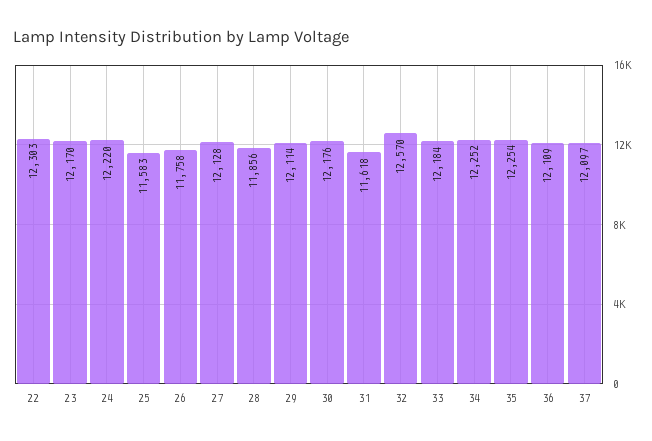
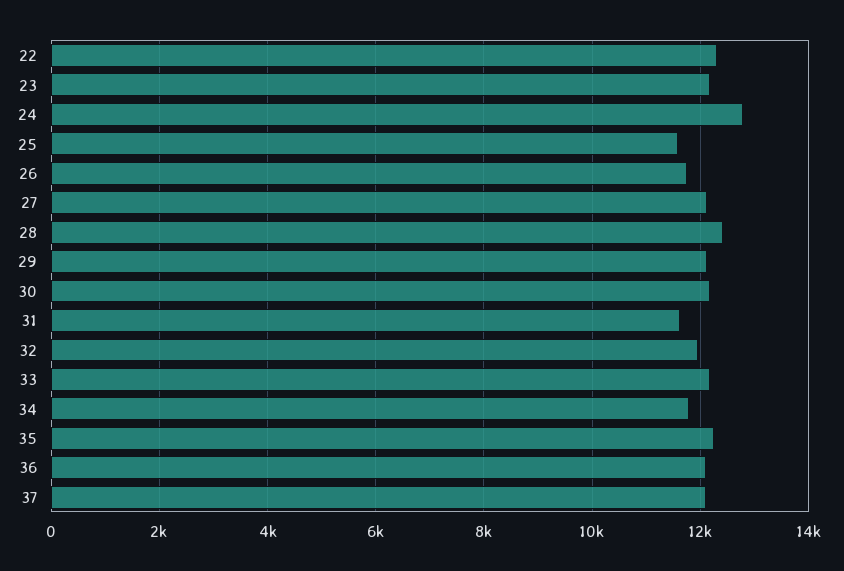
24: 12220 -> 12800
28: 11856 -> 12400
32: 12570 -> 12000
34: 12252 -> 11800

